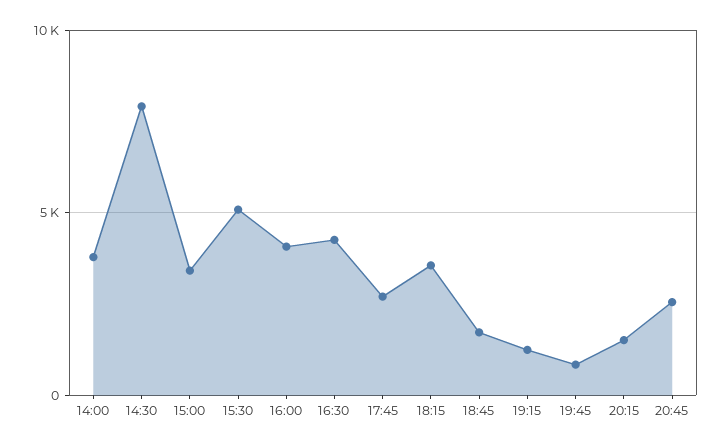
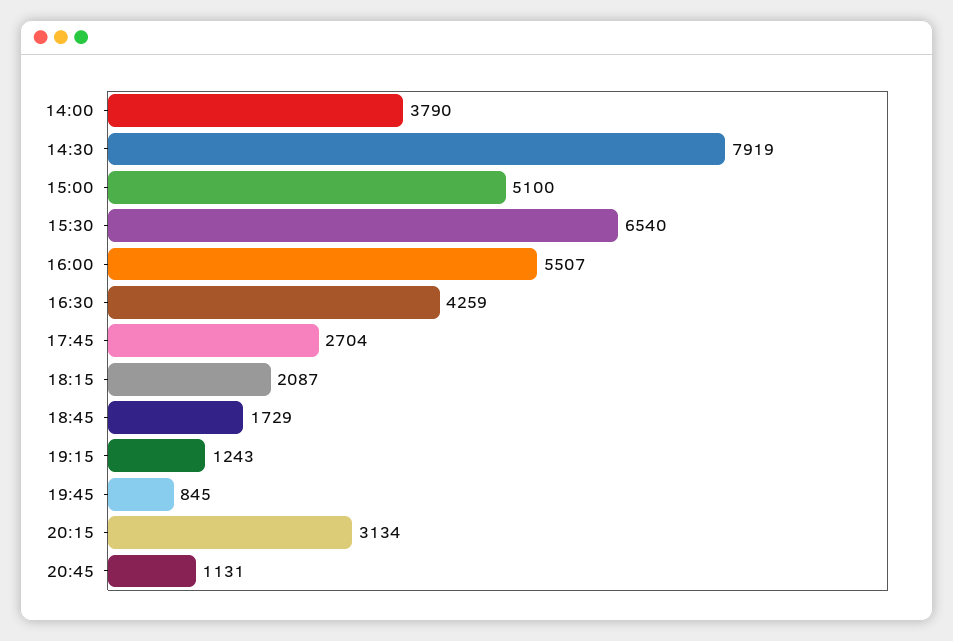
15:00: 3500 -> 5100
15:30: 5000 -> 6540
16:00: 4000 -> 5507
18:15: 3500 -> 2087
20:15: 1500 -> 3134
20:45: 2500 -> 1131

